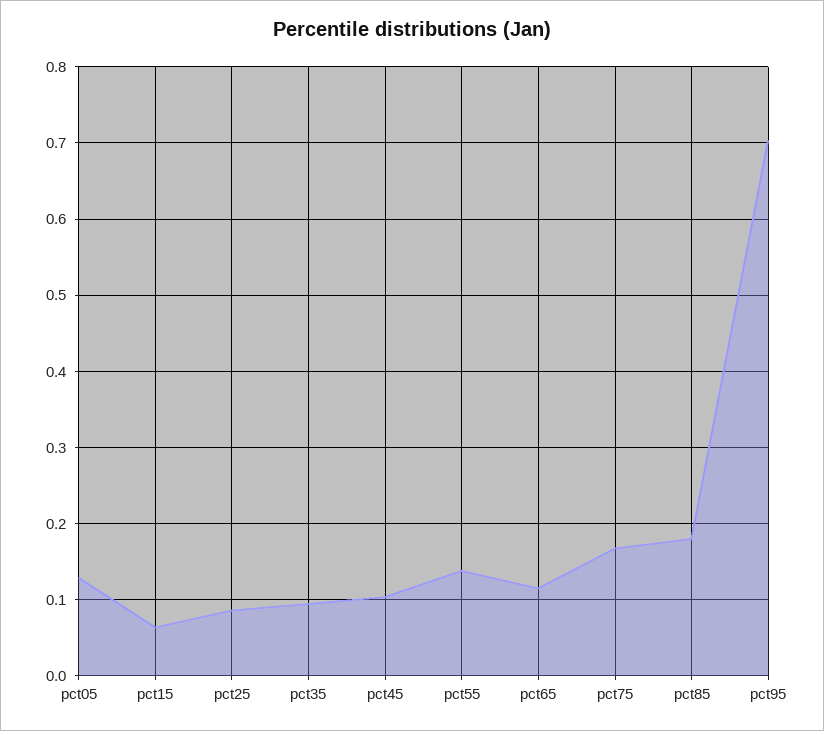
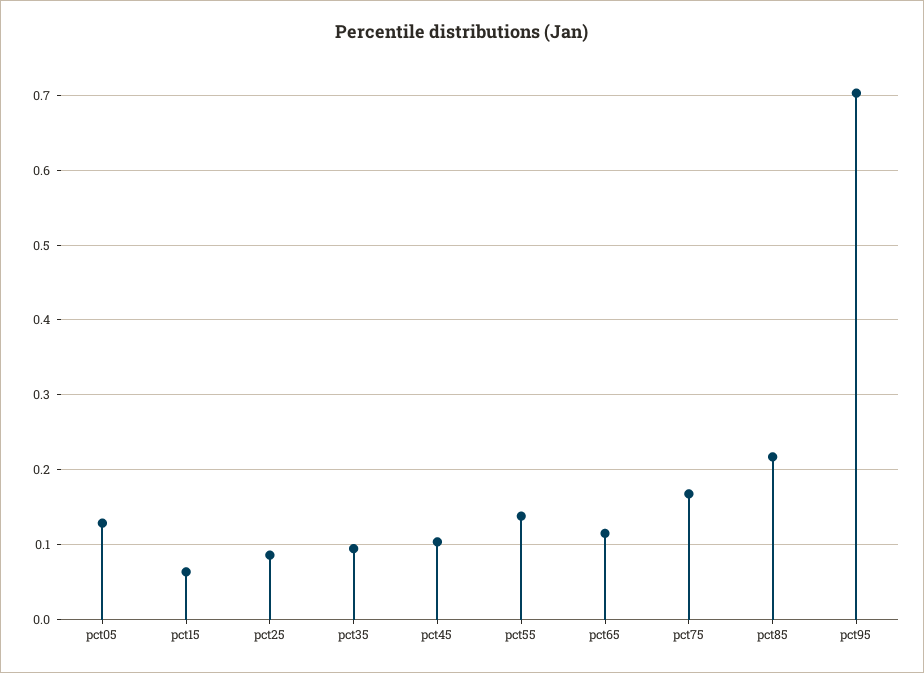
pct85: 0.18 -> 0.22

